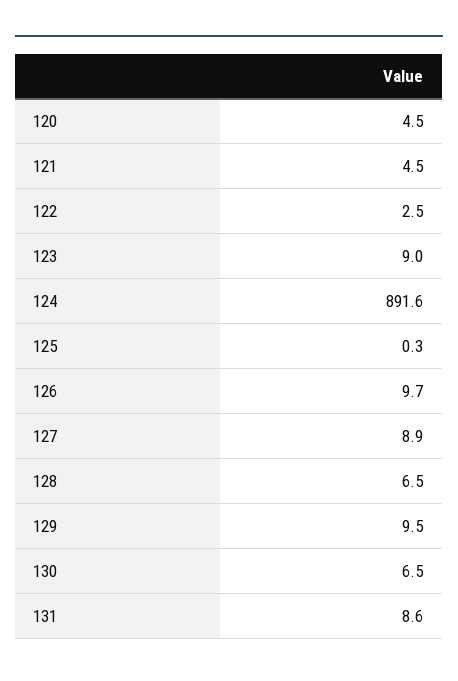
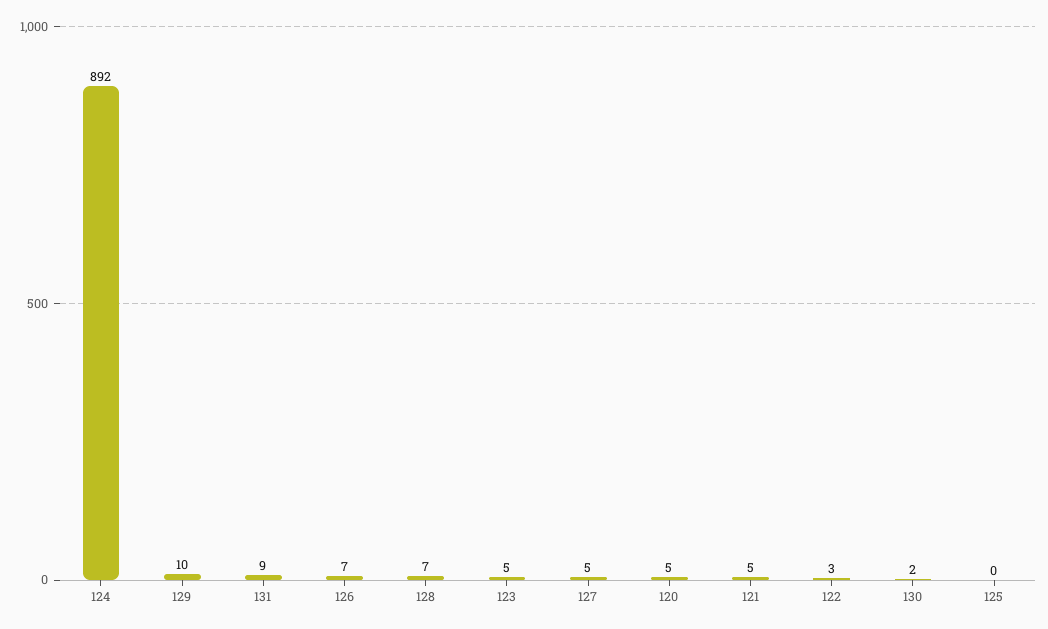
123: 9 -> 5
126: 9.7 -> 7
127: 8.9 -> 5
130: 6.5 -> 2

